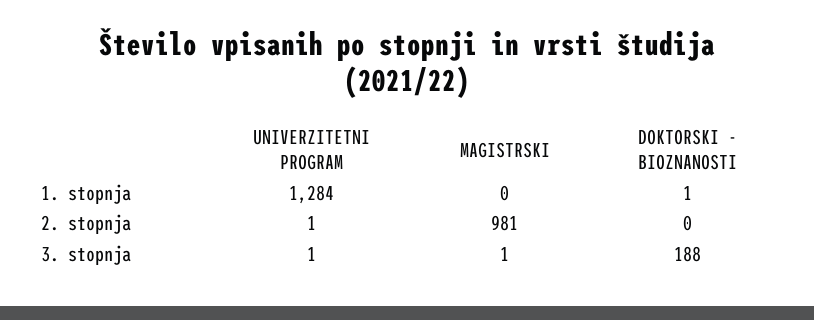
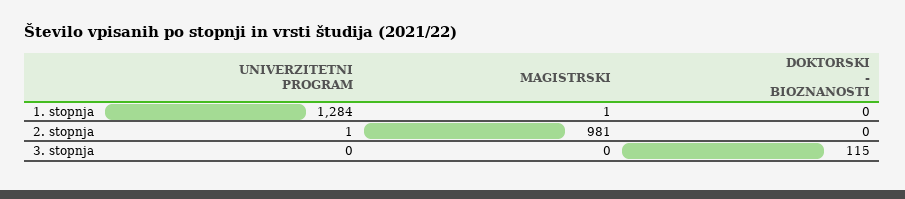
MAGISTRSKI, 1. stopnja: 0 -> 1
DOKTORSKI - BIOZNANOSTI, 1. stopnja: 1 -> 0
UNIVERZITETNI PROGRAM, 3. stopnja: 1 -> 0
MAGISTRSKI, 3. stopnja: 1 -> 0
DOKTORSKI - BIOZNANOSTI, 3. stopnja: 188 -> 115

